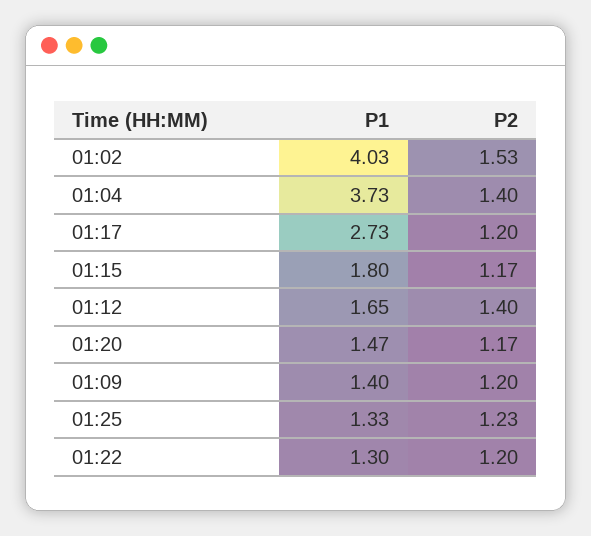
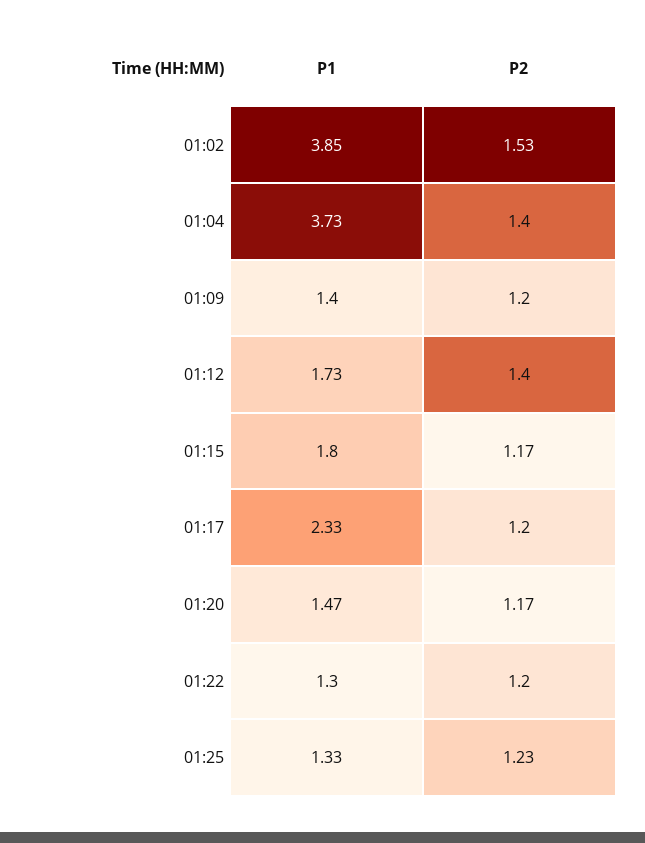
P1, 01:02: 4.03 -> 3.85
P1, 01:17: 2.73 -> 2.33
P1, 01:12: 1.65 -> 1.73

